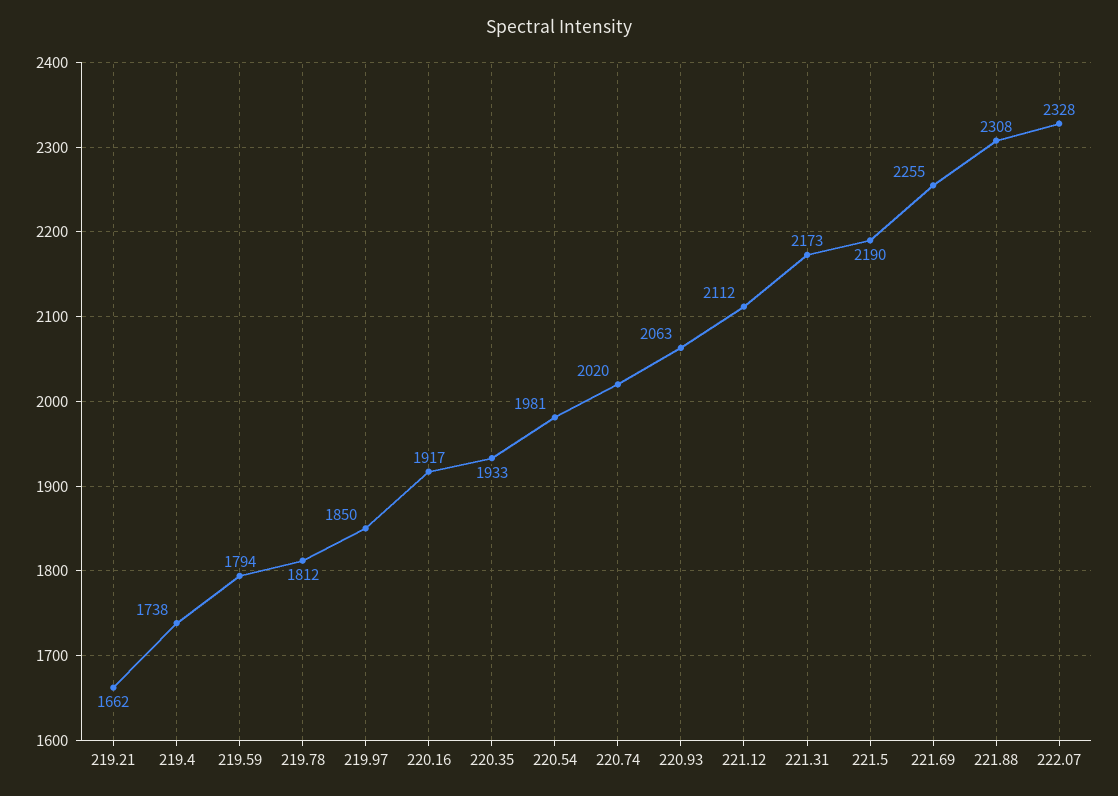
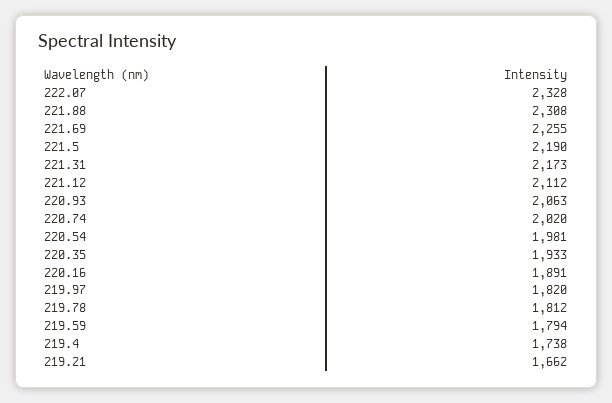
219.97: 1850 -> 1820
220.16: 1917 -> 1891

